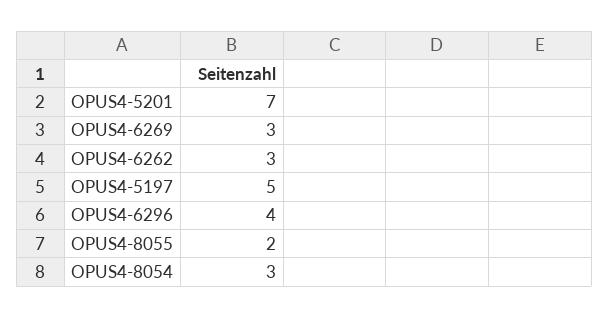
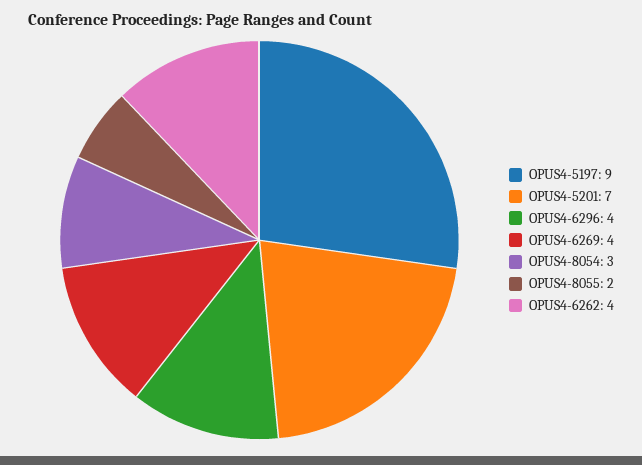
OPUS4-6269: 3 -> 4
OPUS4-6262: 3 -> 4
OPUS4-5197: 5 -> 9

